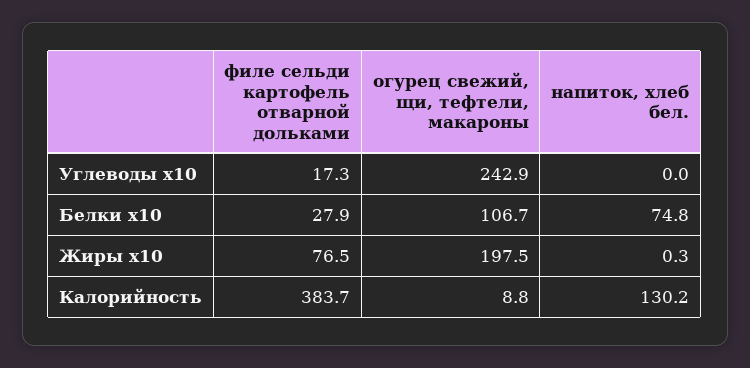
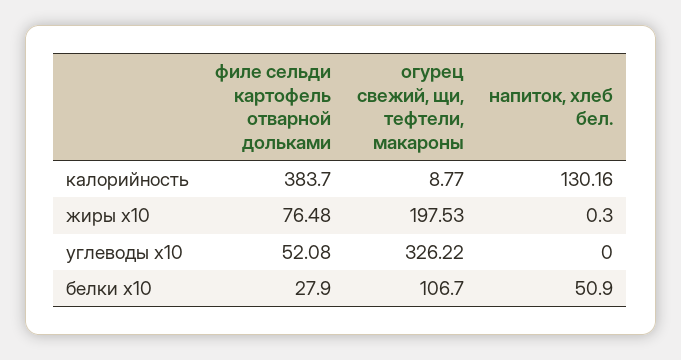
филе сельди картофель отварной дольками, Углеводы x10: 17.3 -> 52.08
огурец свежий, щи, тефтели, макароны, Углеводы x10: 242.9 -> 326.22
напиток, хлеб бел., Белки x10: 74.8 -> 50.9

